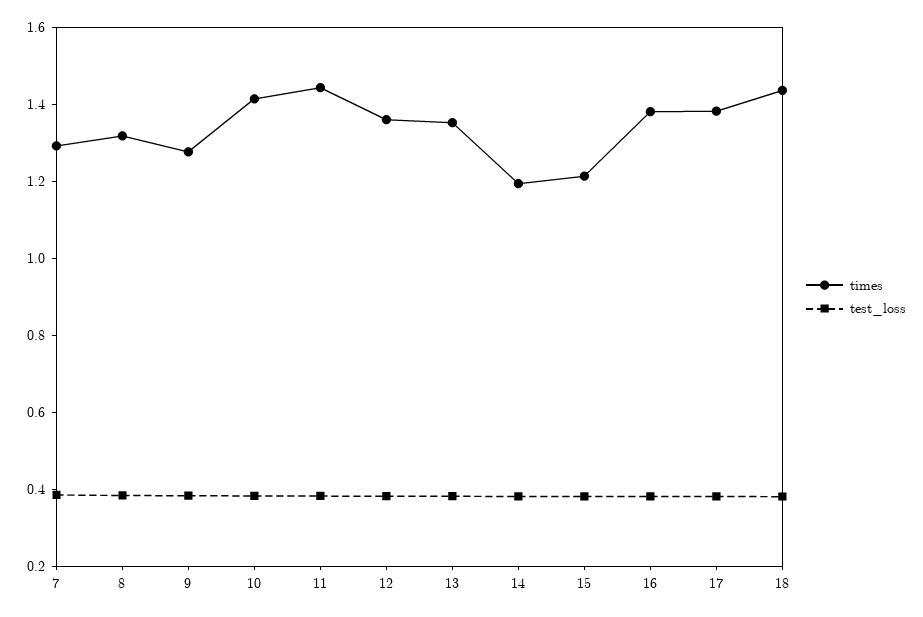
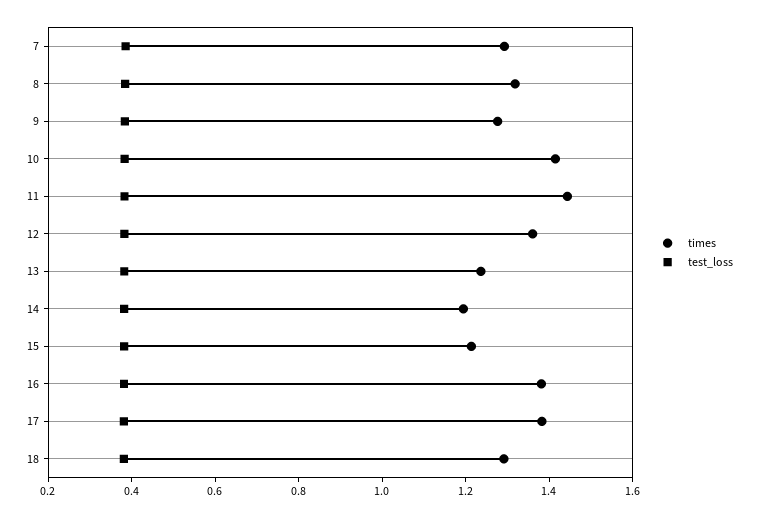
times, 13: 1.35 -> 1.25
times, 18: 1.45 -> 1.3

